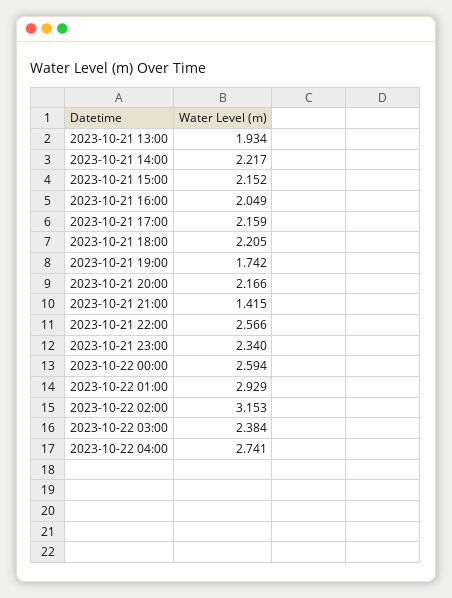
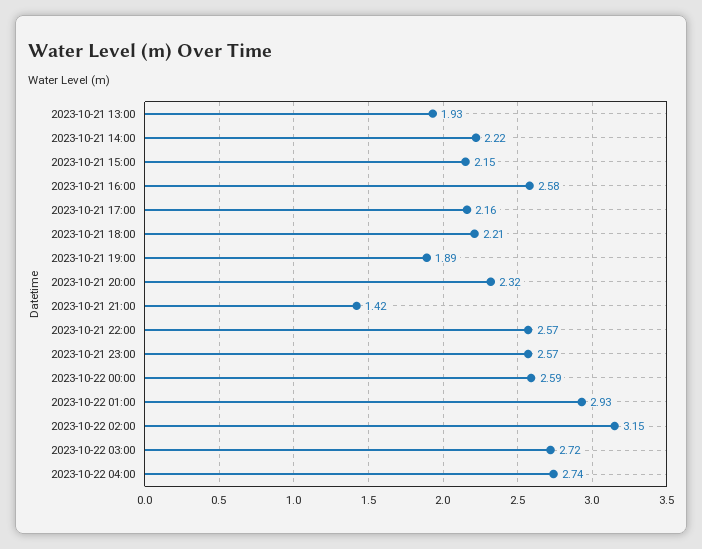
2023-10-21 16:00: 2.049 -> 2.58
2023-10-21 19:00: 1.742 -> 1.89
2023-10-21 20:00: 2.166 -> 2.32
2023-10-21 23:00: 2.34 -> 2.57
2023-10-22 03:00: 2.384 -> 2.72

